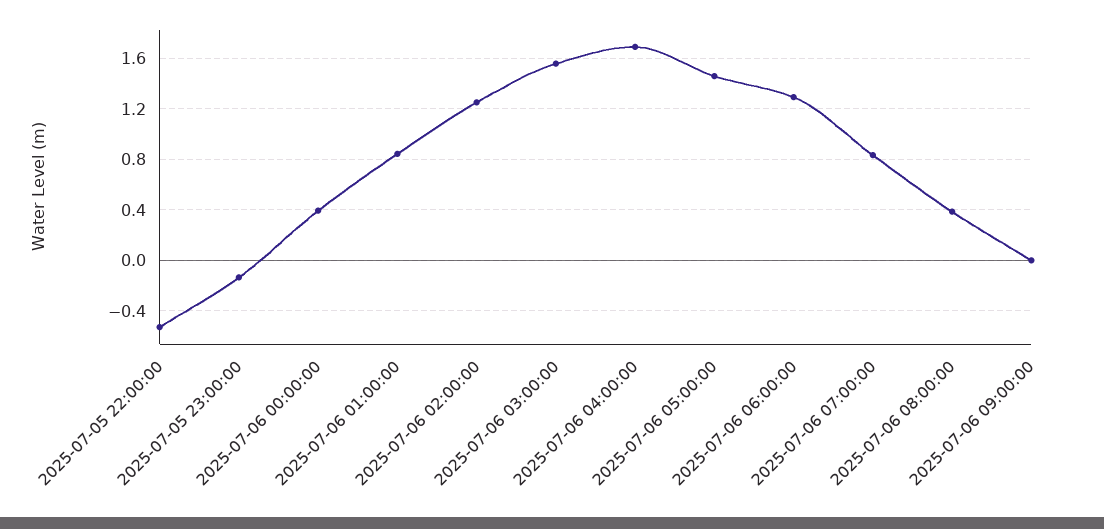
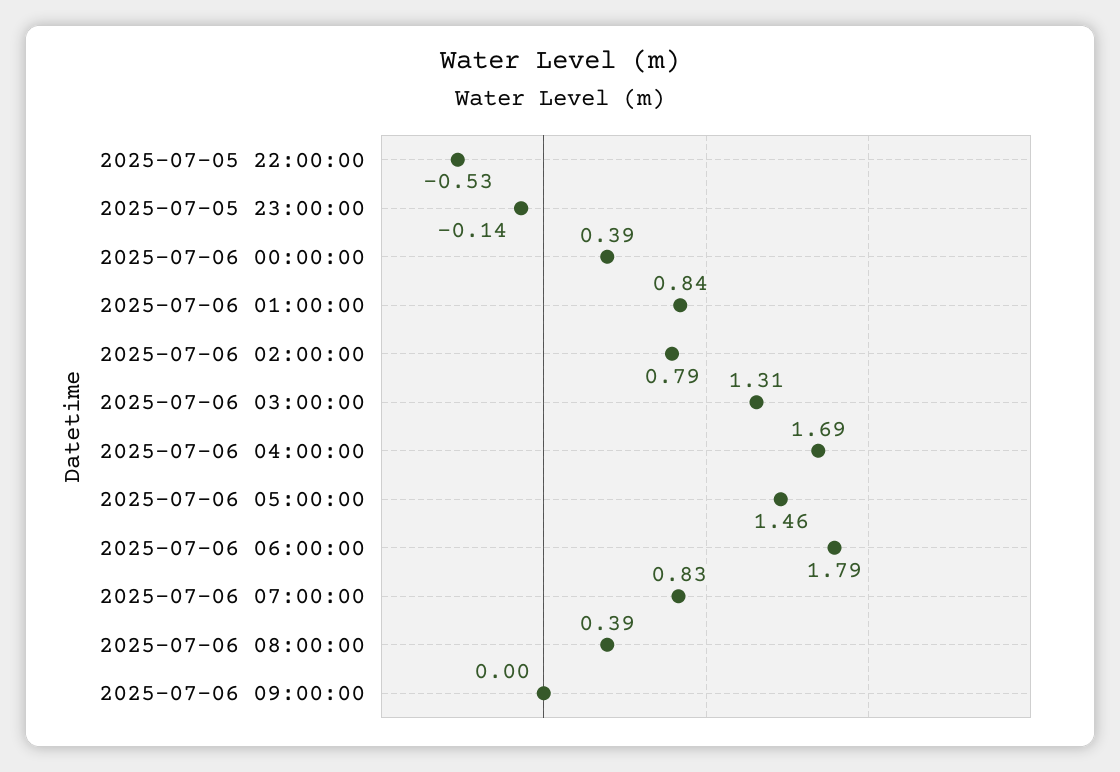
2025-07-06 02:00:00: 1.25 -> 0.79
2025-07-06 03:00:00: 1.55 -> 1.31
2025-07-06 06:00:00: 1.3 -> 1.79

